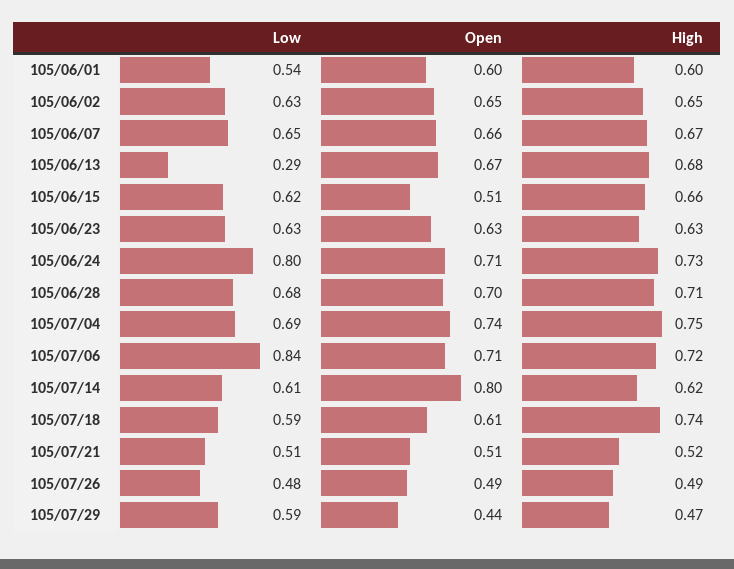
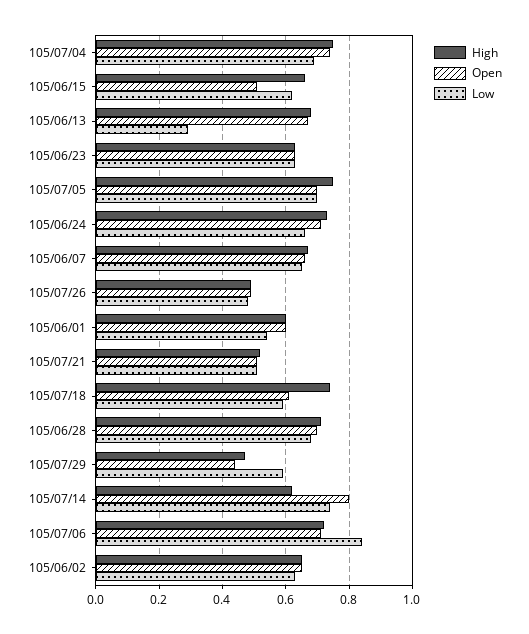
Low, 105/06/24: 0.8 -> 0.65
Low, 105/07/14: 0.61 -> 0.75
High, 105/07/05: none -> 0.75
Open, 105/07/05: none -> 0.7
Low, 105/07/05: none -> 0.7

